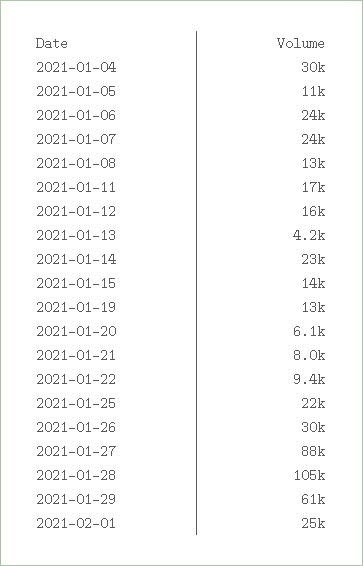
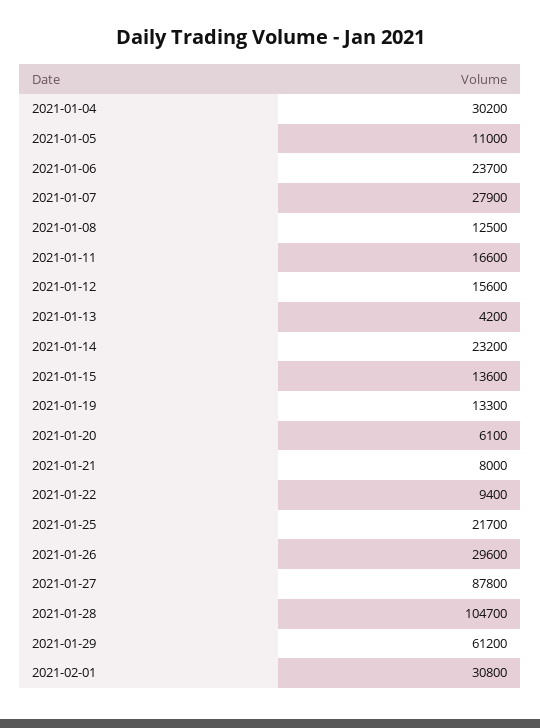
2021-01-07: 24000 -> 27900
2021-02-01: 25000 -> 30800

